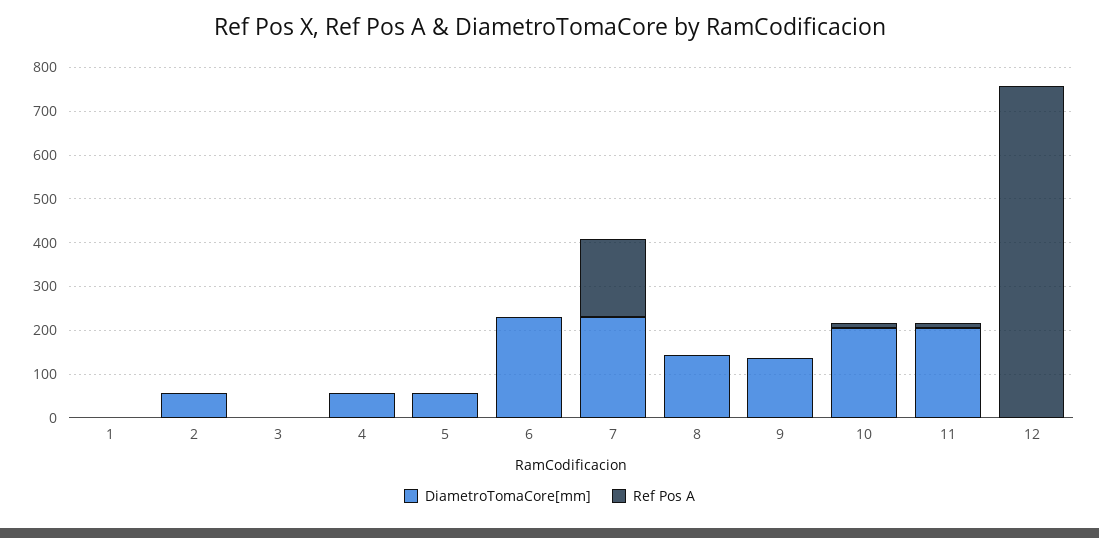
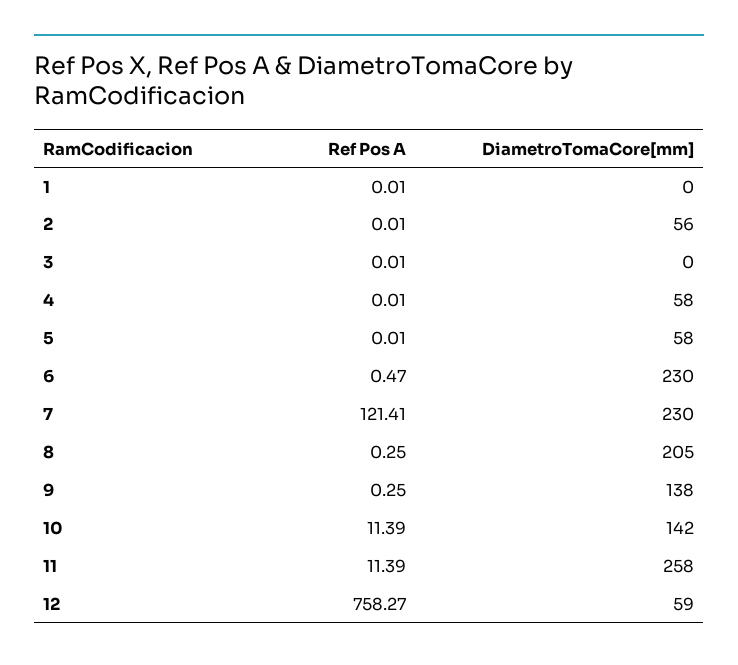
Ref Pos A, 7: 180 -> 121.41
DiametroTomaCore[mm], 8: 140 -> 205
DiametroTomaCore[mm], 10: 200 -> 142
DiametroTomaCore[mm], 11: 200 -> 258
DiametroTomaCore[mm], 12: 0 -> 59

